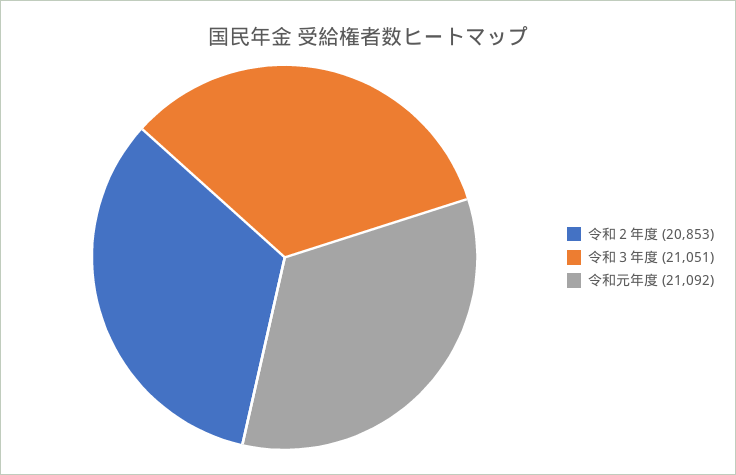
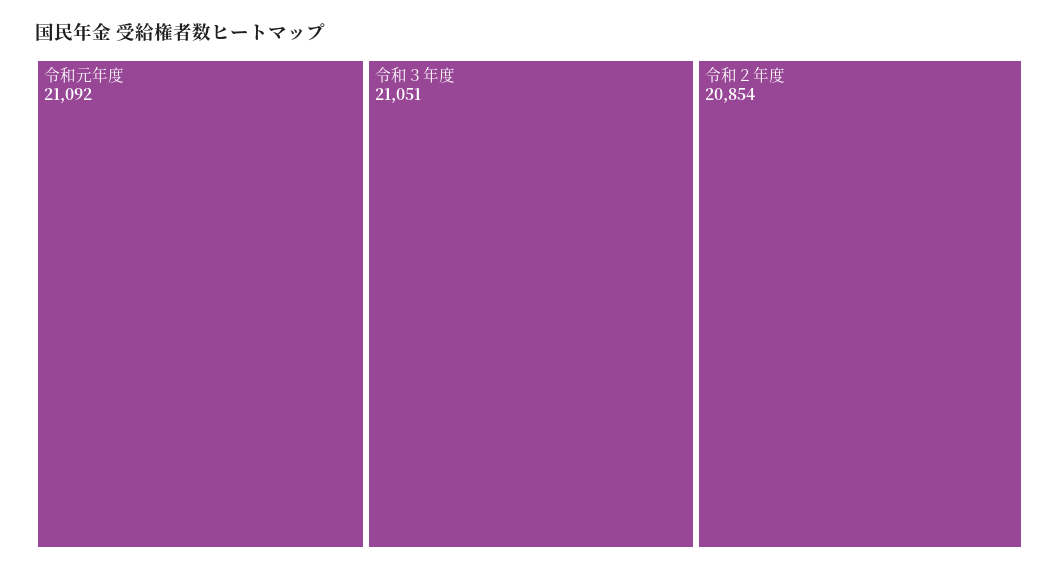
令和２年度: 20853 -> 20854

